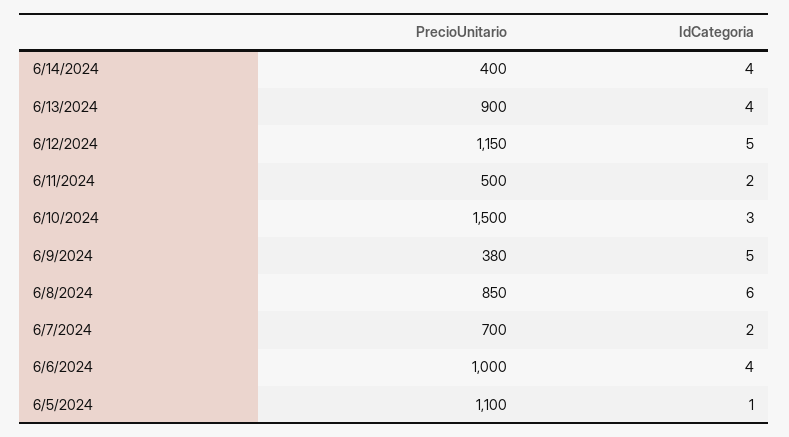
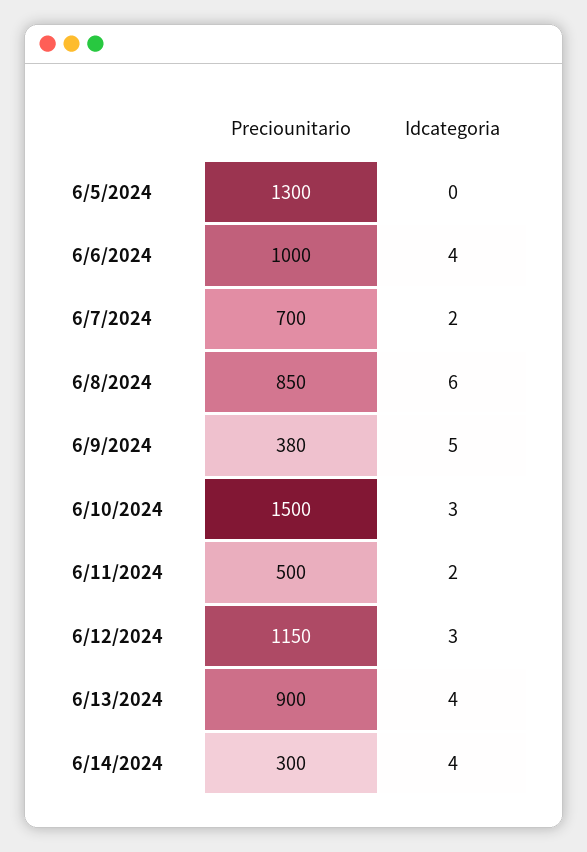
PrecioUnitario, 6/14/2024: 400 -> 300
IdCategoria, 6/12/2024: 5 -> 3
PrecioUnitario, 6/5/2024: 1100 -> 1300
IdCategoria, 6/5/2024: 1 -> 0

